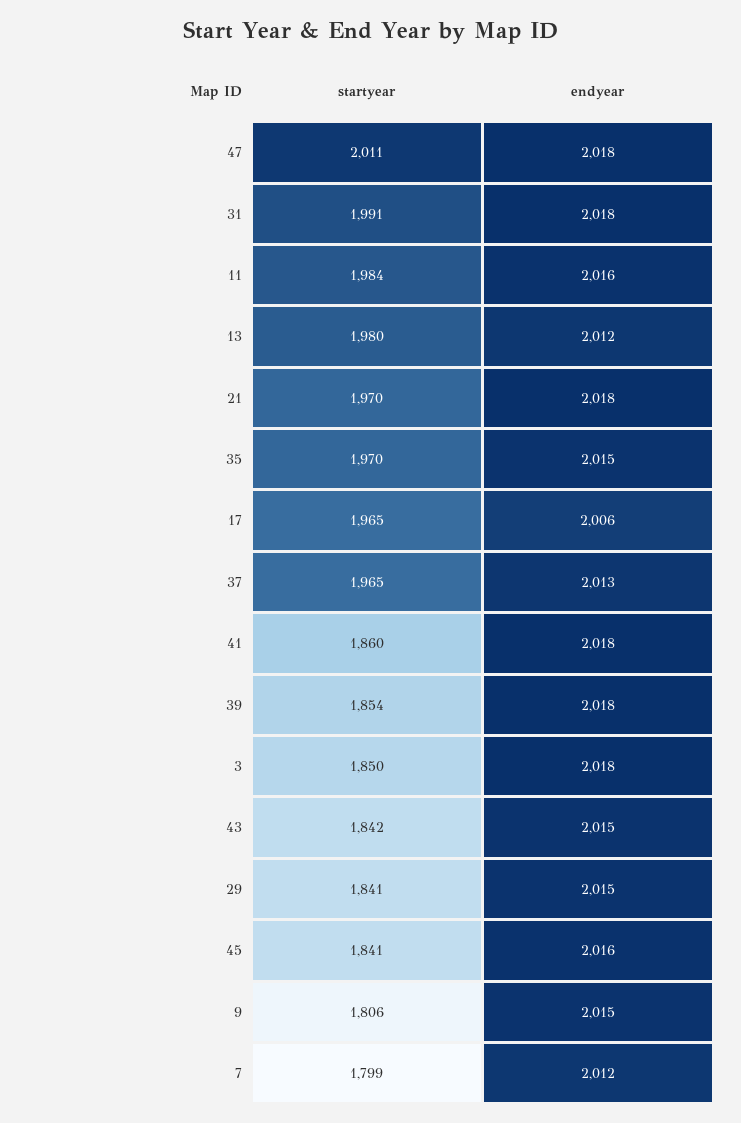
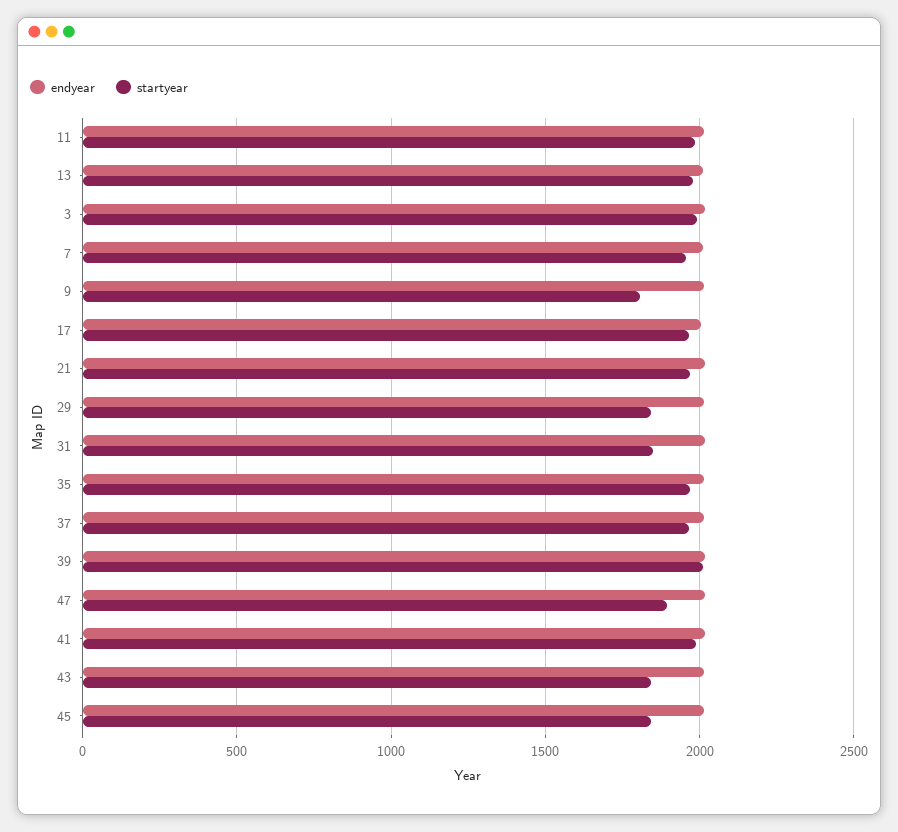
startyear, 47: 2011 -> 1900
startyear, 31: 1991 -> 1850
startyear, 41: 1860 -> 2000
startyear, 39: 1854 -> 2000
startyear, 3: 1850 -> 2000
startyear, 7: 1799 -> 1950

